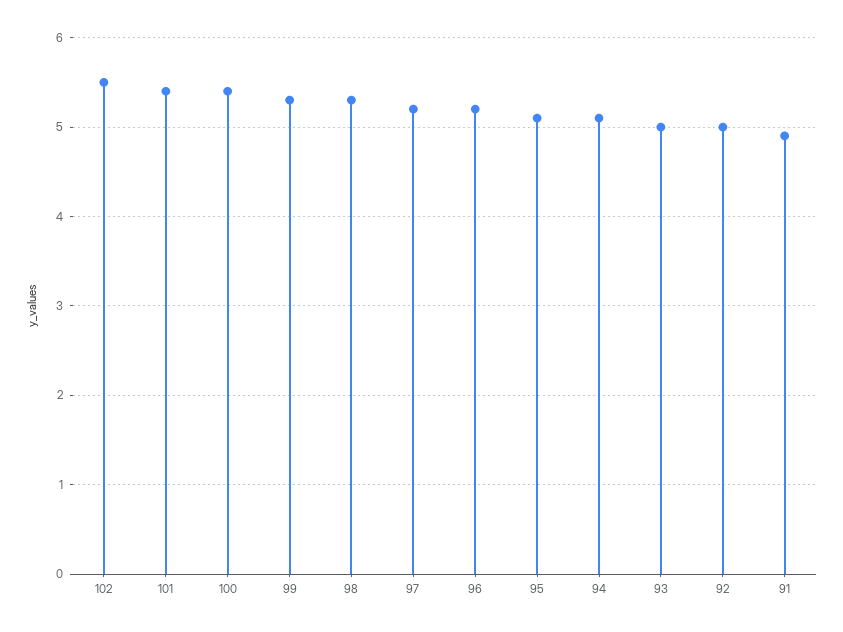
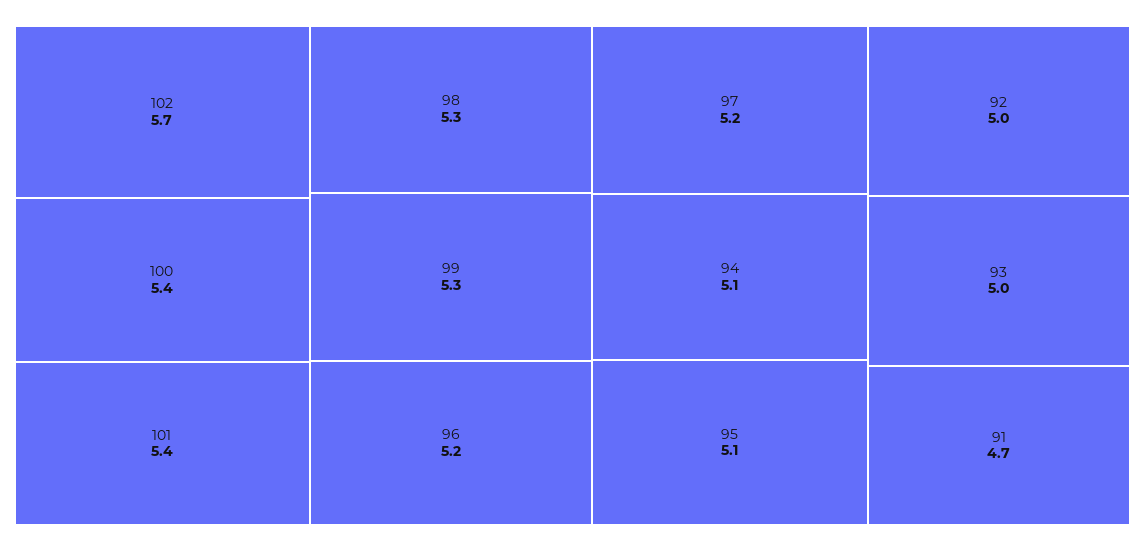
102: 5.5 -> 5.7
91: 4.9 -> 4.7

